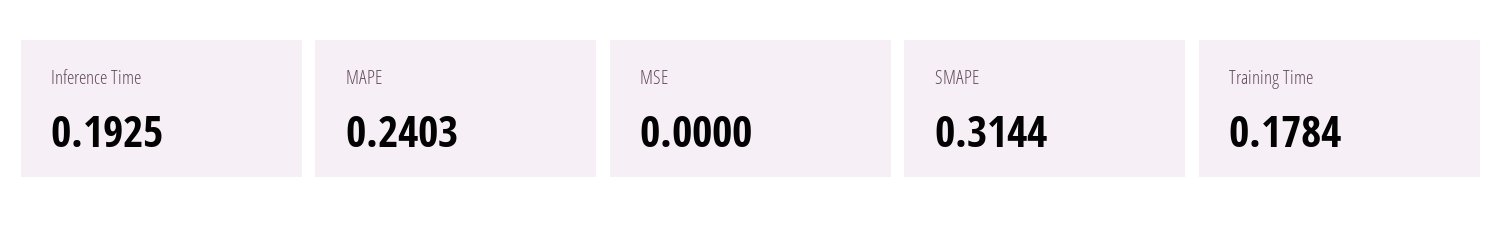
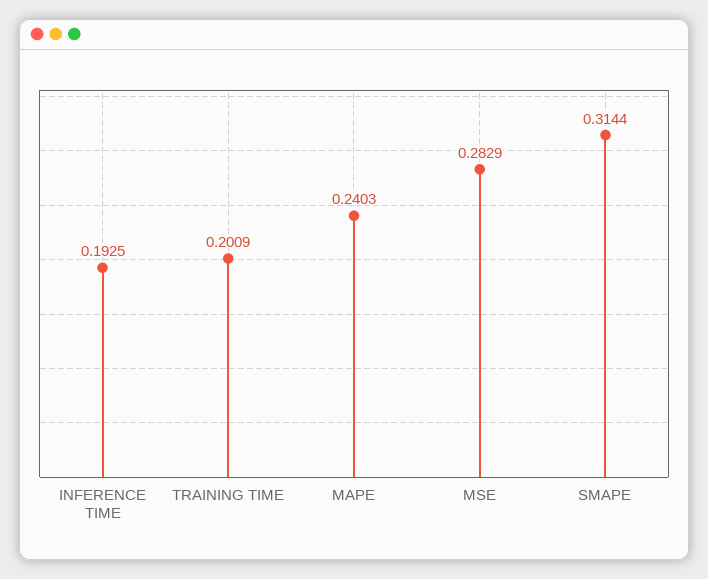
MSE: 0 -> 0.2829
Training Time: 0.1784 -> 0.2009

